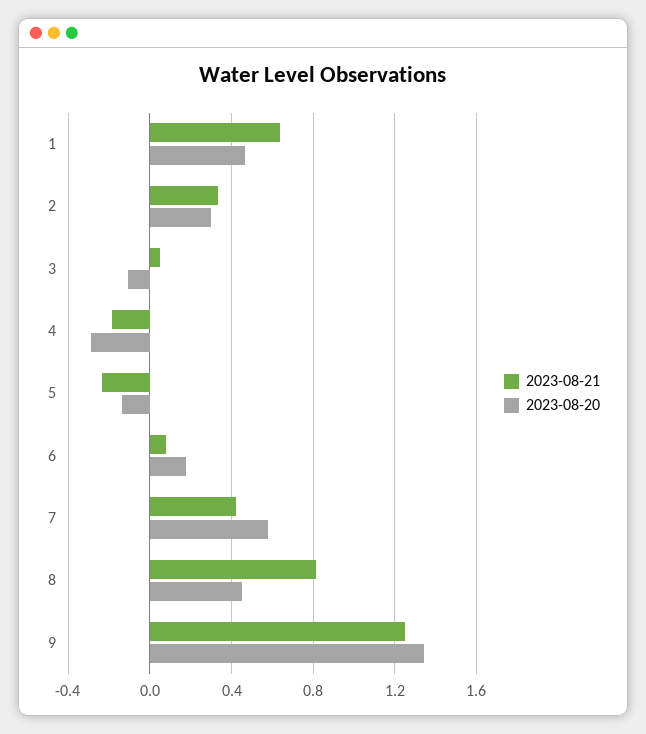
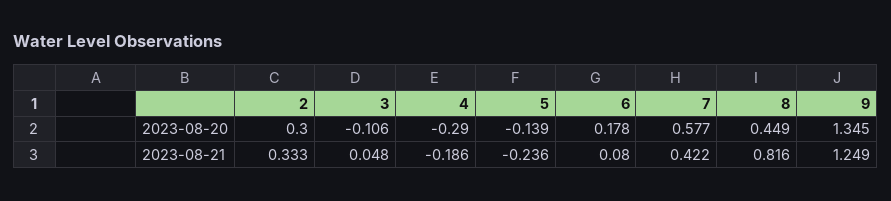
2023-08-21, 1: 0.65 -> none
2023-08-20, 1: 0.45 -> none

